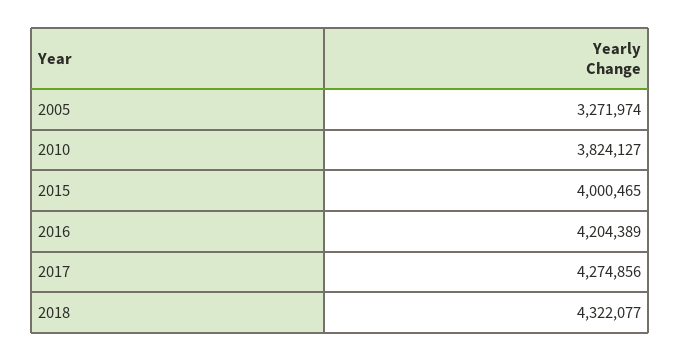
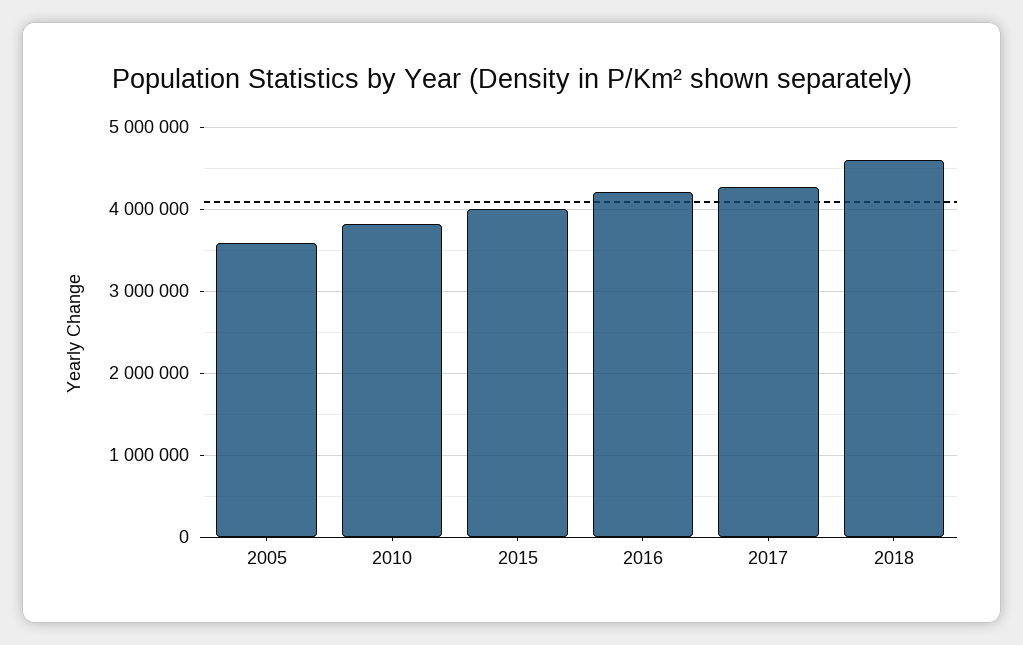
2005: 3271974 -> 3600000
2018: 4322077 -> 4600000

